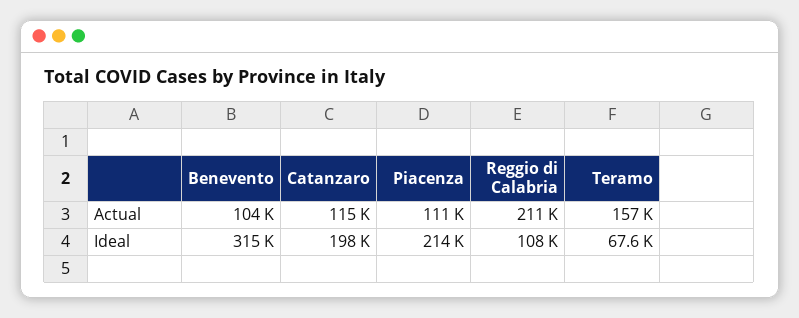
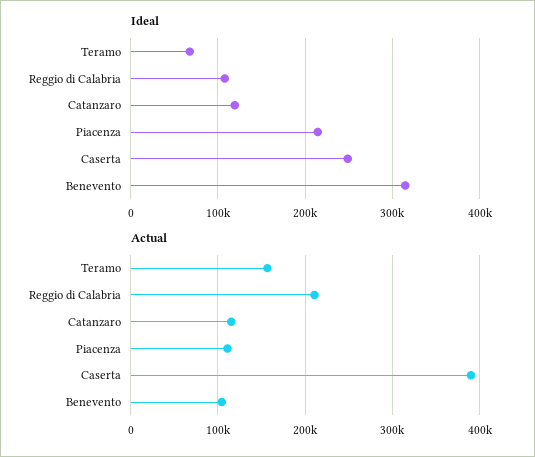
Ideal, Catanzaro: 198000 -> 120000
Ideal, Caserta: none -> 250000
Actual, Caserta: none -> 390000

